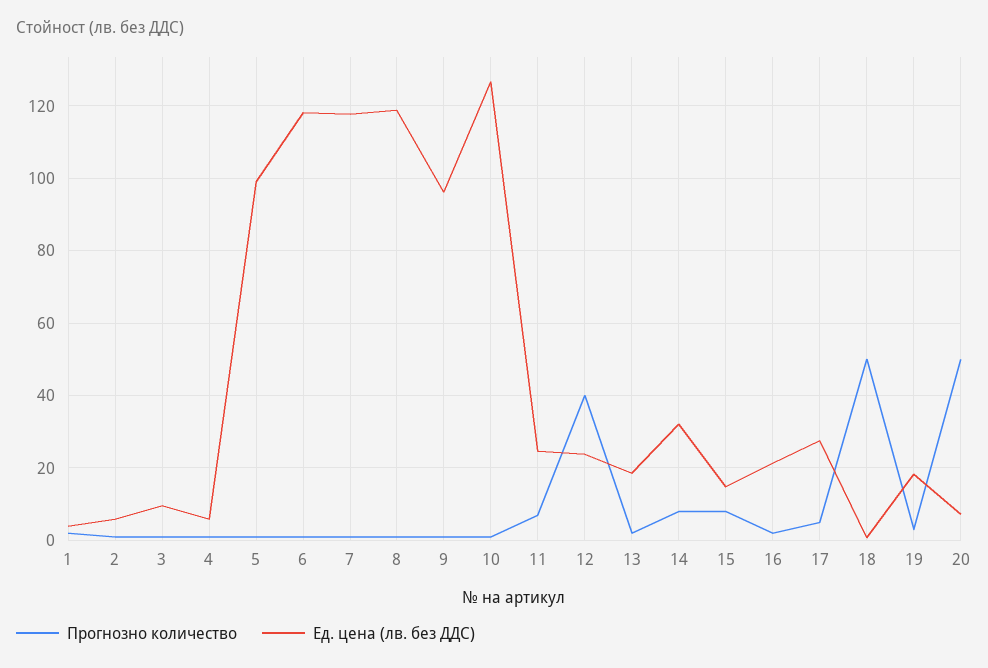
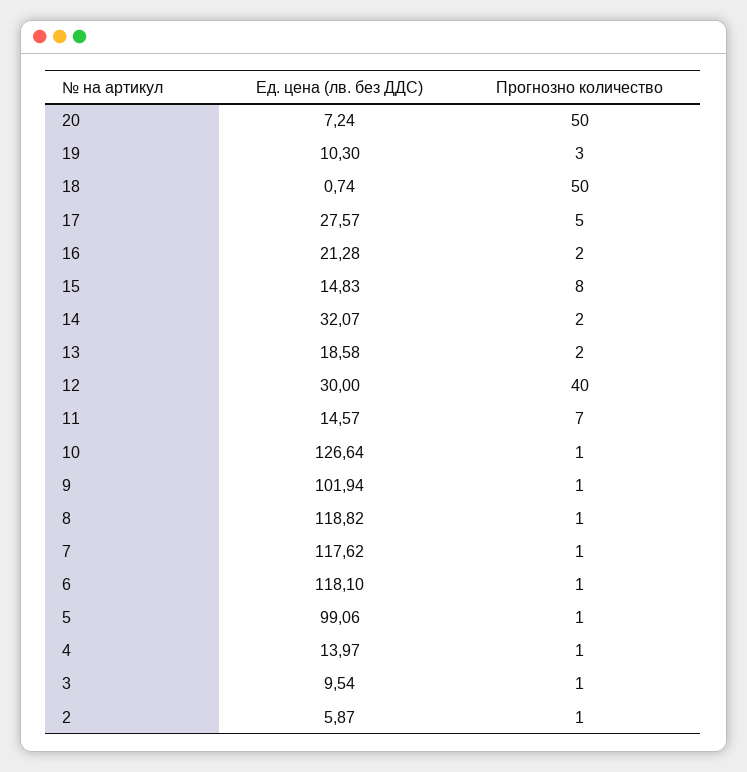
Прогнозно количество, 1: 2 -> none
Ед. цена (лв. без ДДС), 1: 4 -> none
Ед. цена (лв. без ДДС), 4: 6 -> 13.97
Ед. цена (лв. без ДДС), 9: 96 -> 101.94
Ед. цена (лв. без ДДС), 11: 24 -> 14.57
Ед. цена (лв. без ДДС), 12: 24 -> 30
Прогнозно количество, 14: 8 -> 2
Ед. цена (лв. без ДДС), 19: 18 -> 10.3

